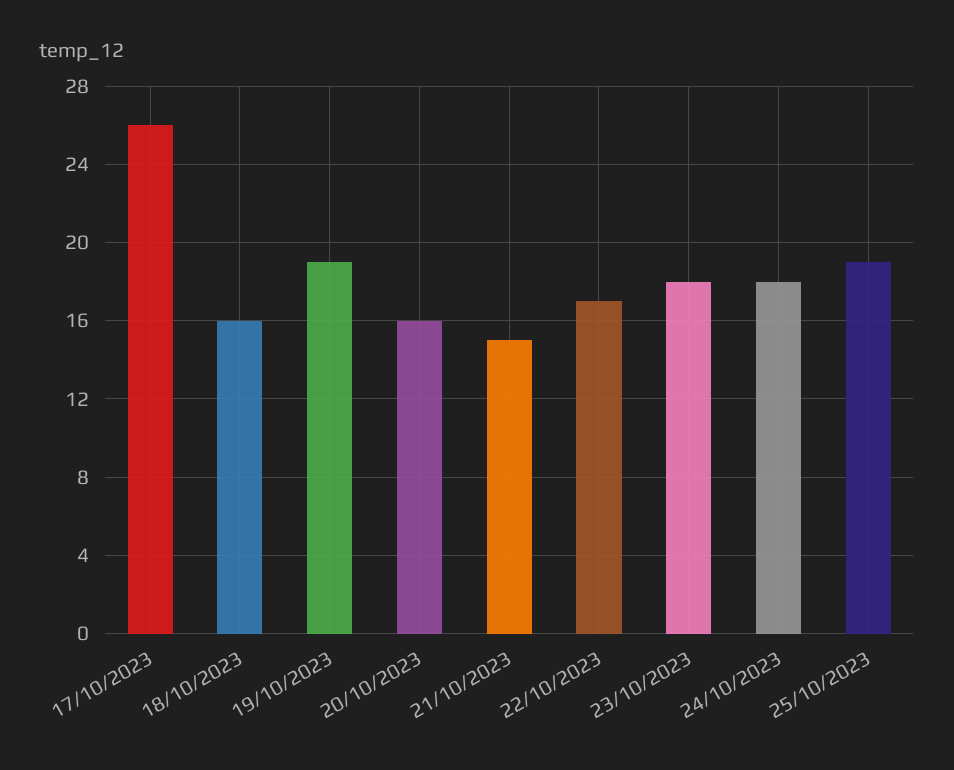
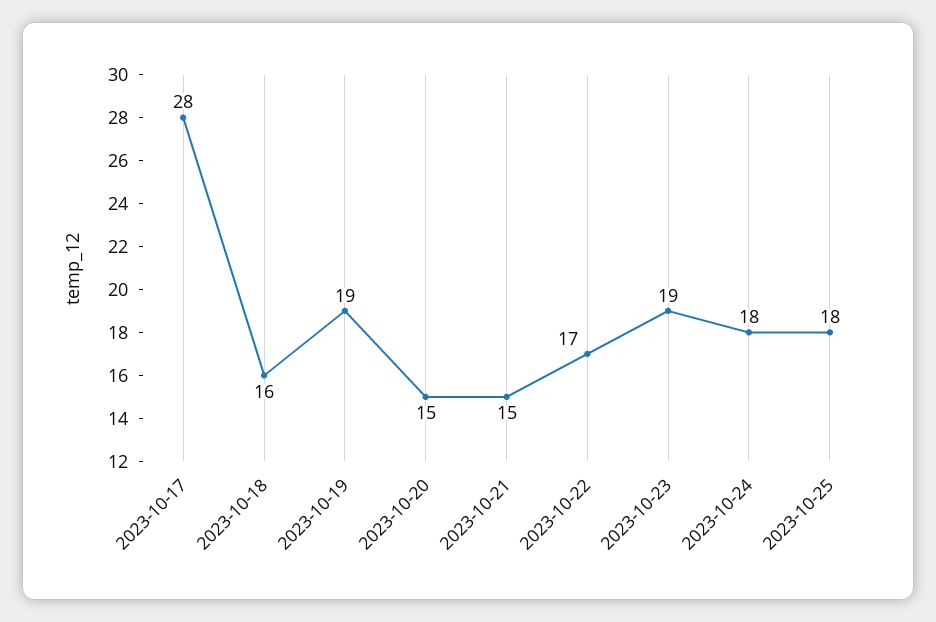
17/10/2023: 26 -> 28
20/10/2023: 16 -> 15
23/10/2023: 18 -> 19
25/10/2023: 19 -> 18

